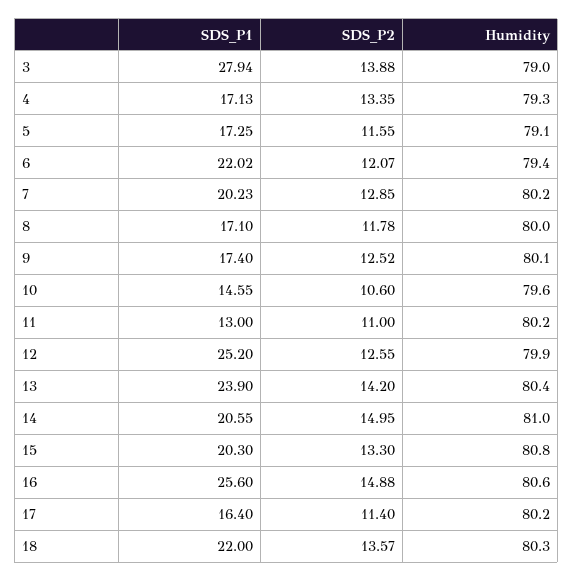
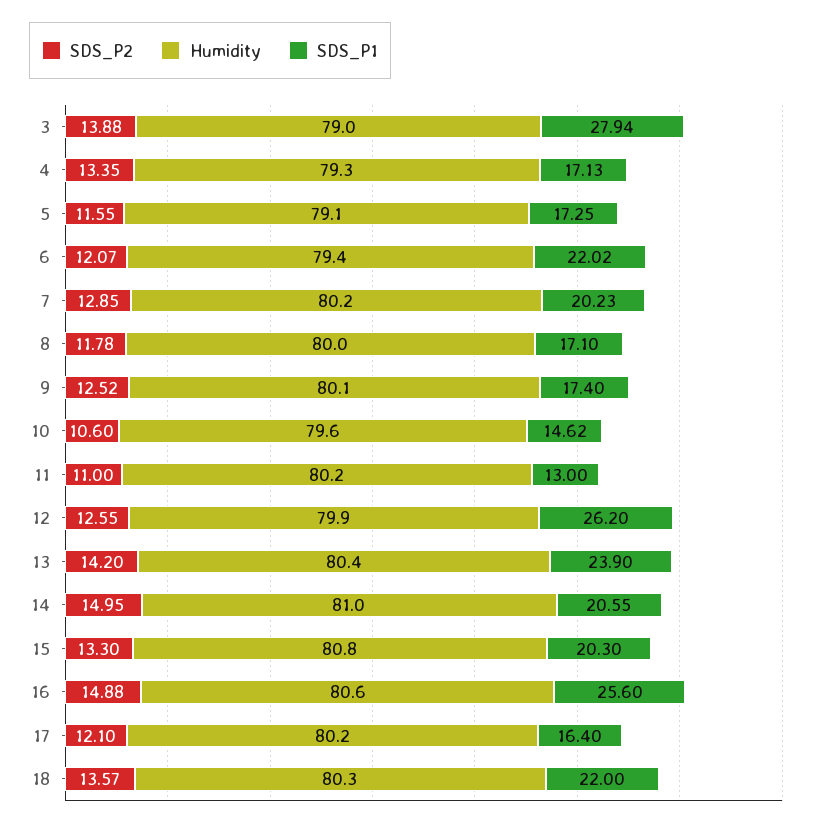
SDS_P1, 10: 14.55 -> 14.62
SDS_P1, 12: 25.2 -> 26.2
SDS_P2, 17: 11.4 -> 12.1

